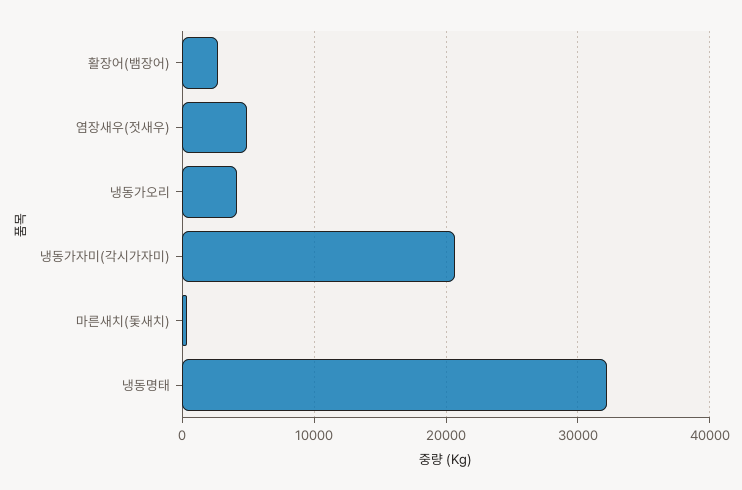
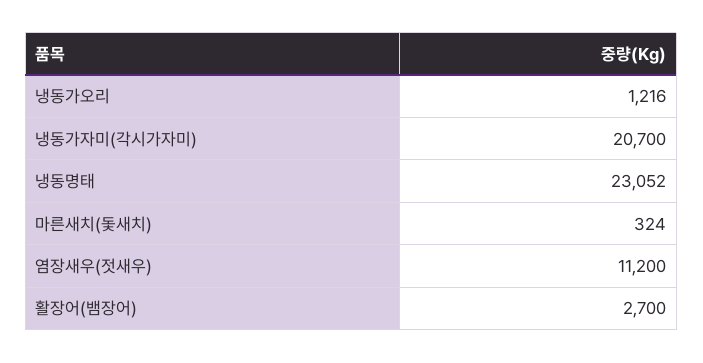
염장새우(젓새우): 5000 -> 11200
냉동가오리: 4000 -> 1216
냉동명태: 32000 -> 23052

